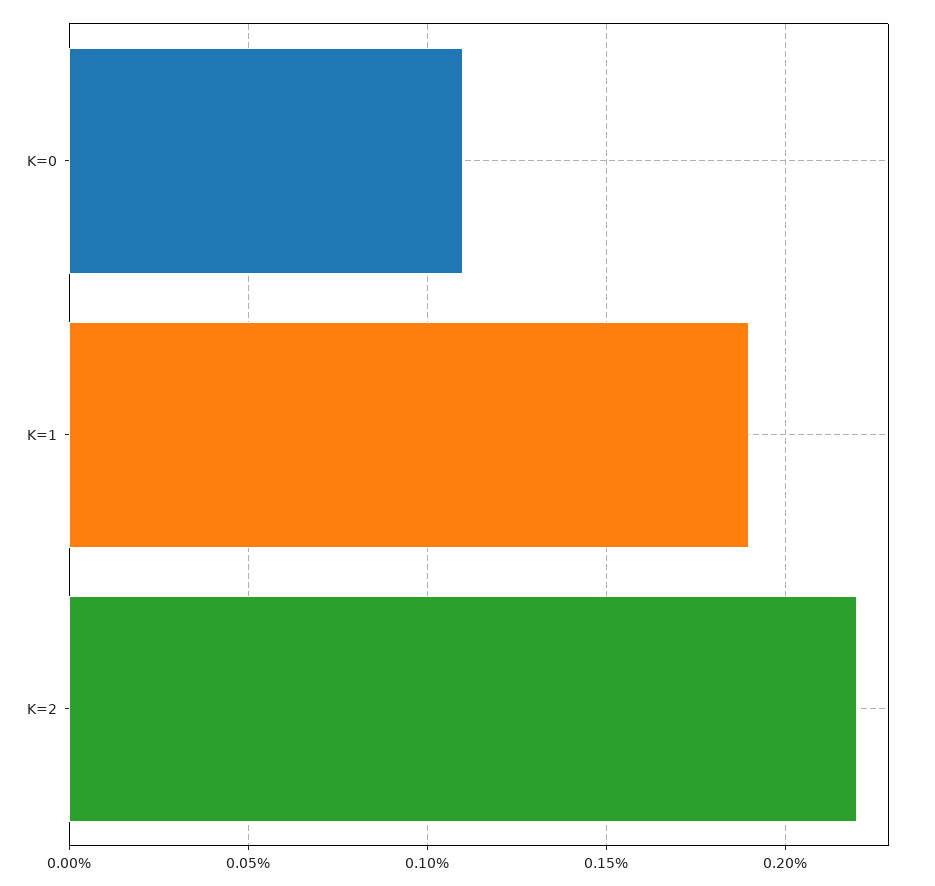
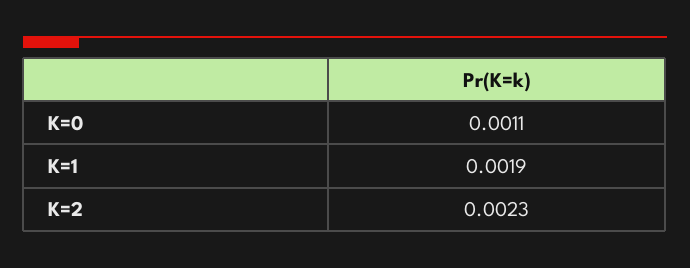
K=2: 0.0022 -> 0.0023

